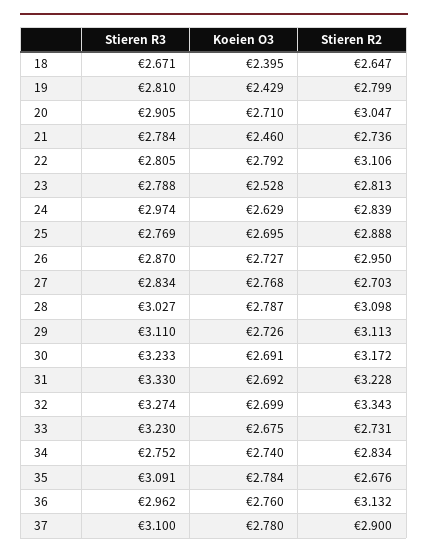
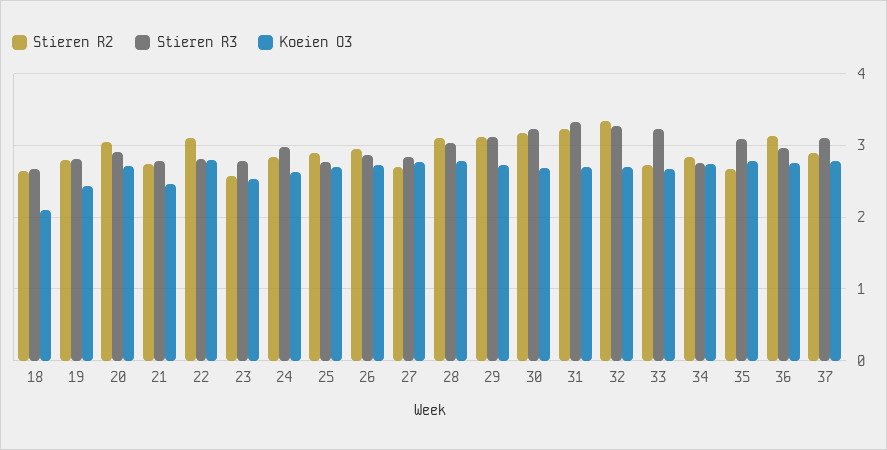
Koeien O3, 18: 2.395 -> 2.1
Stieren R2, 23: 2.813 -> 2.6

